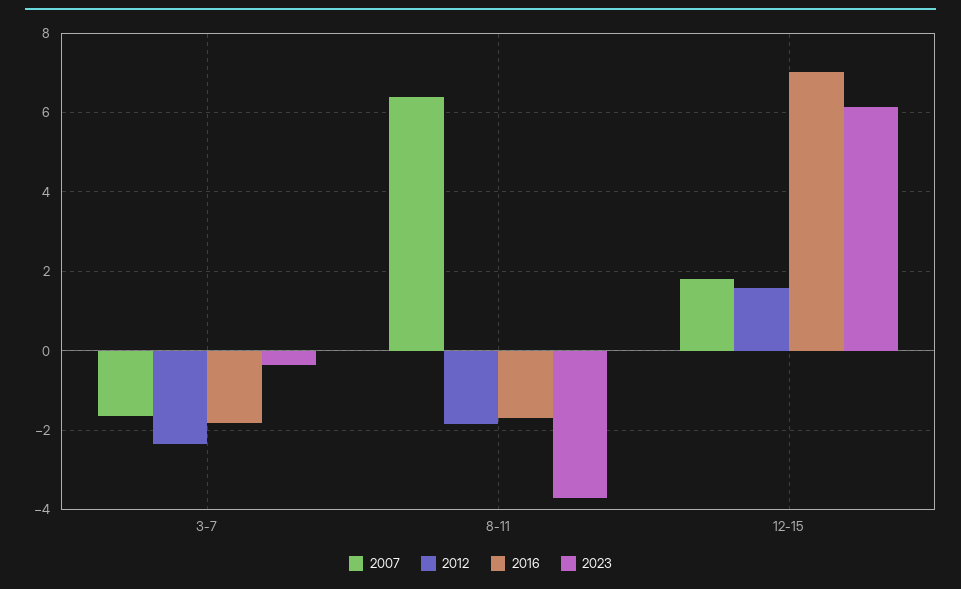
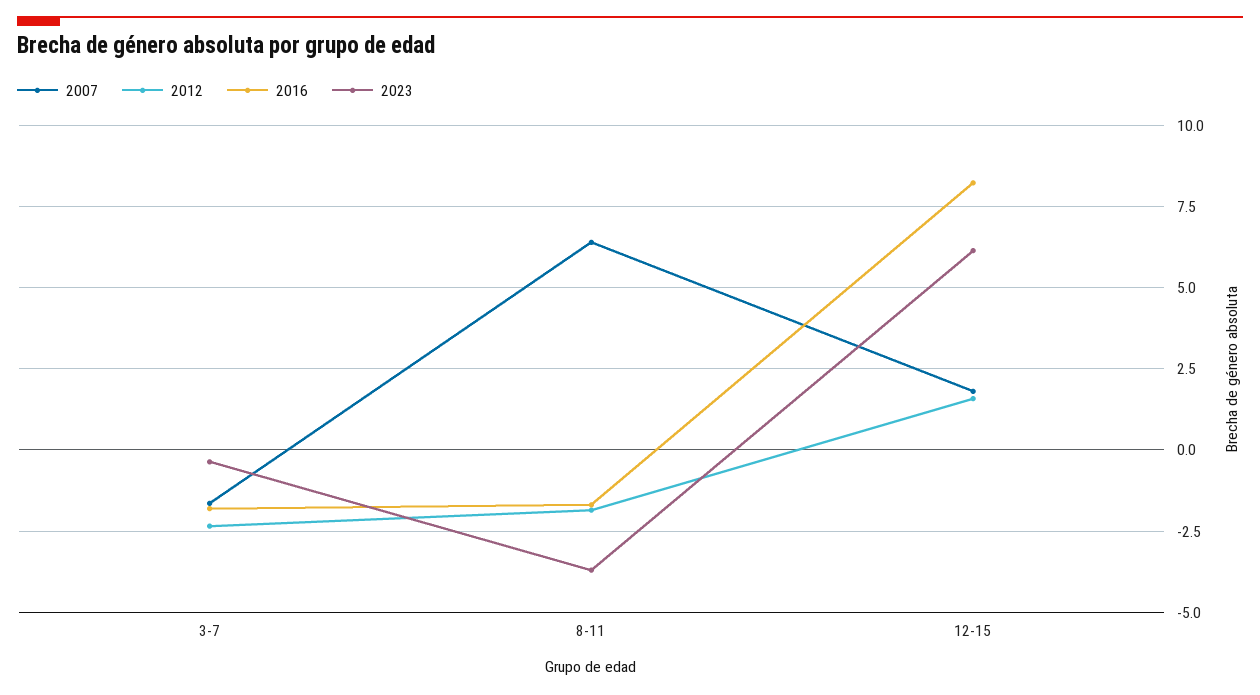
2016, 12-15: 7 -> 8.25

